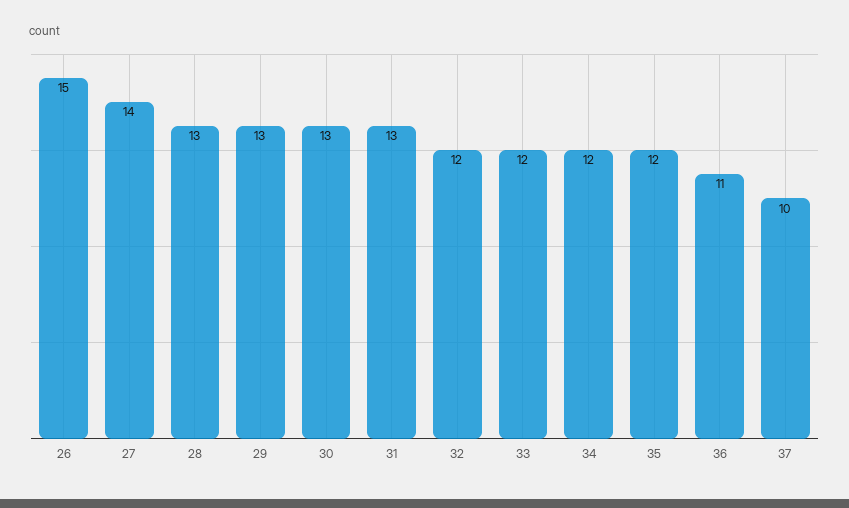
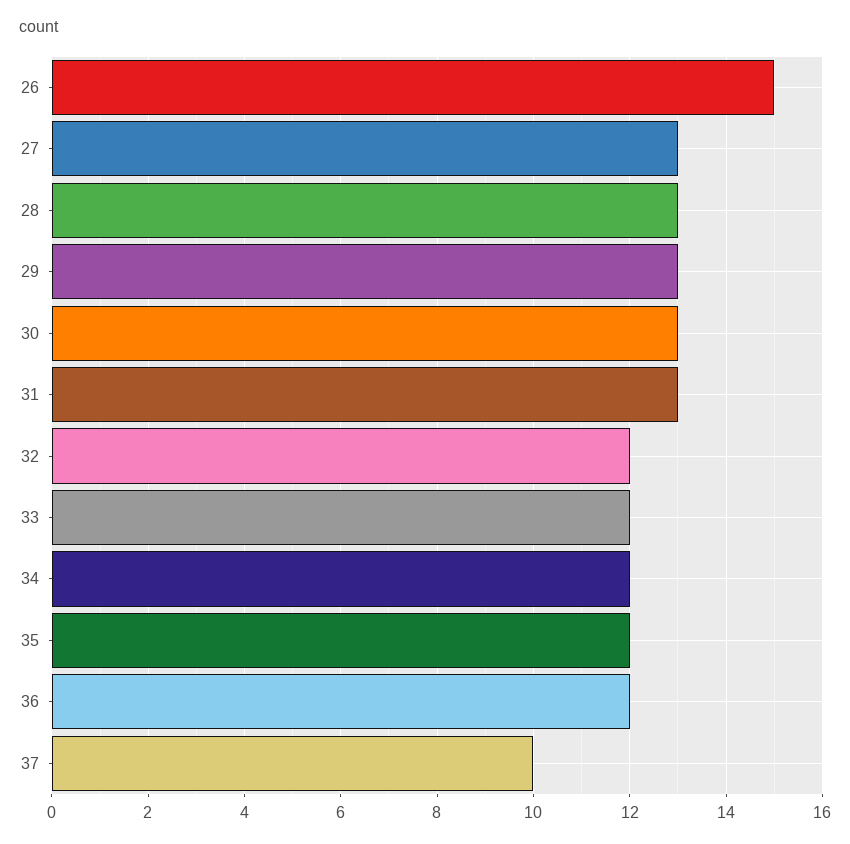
27: 14 -> 13
36: 11 -> 12

